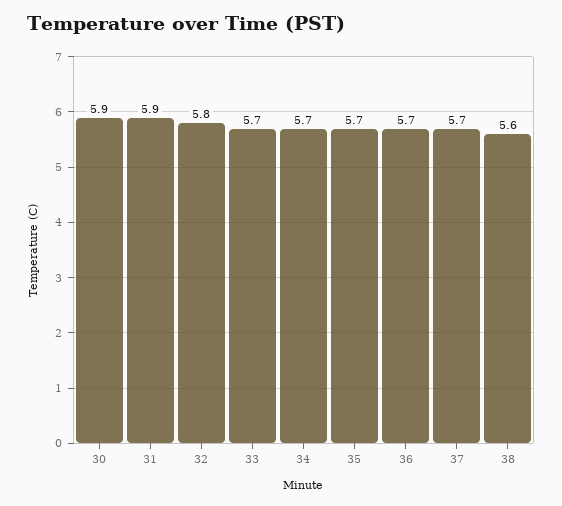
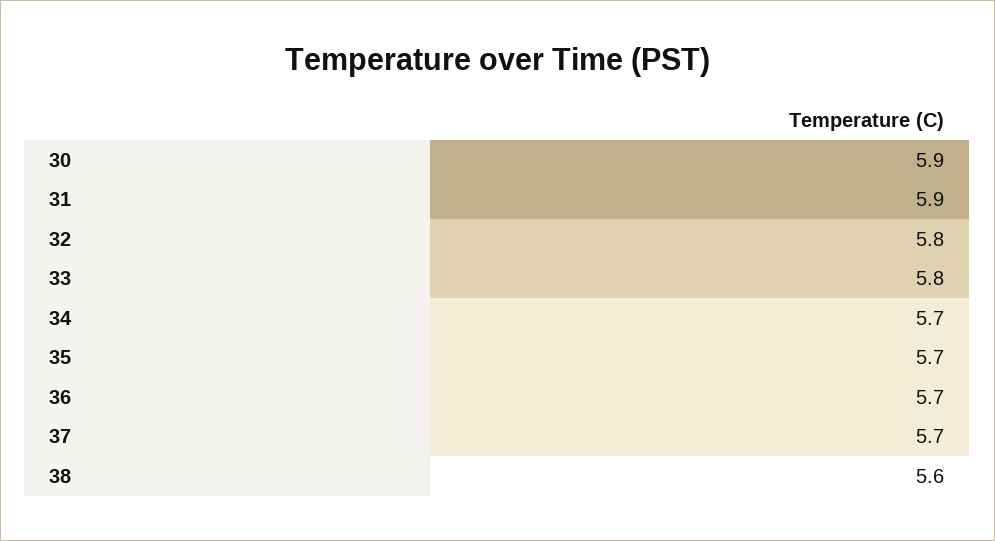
33: 5.7 -> 5.8

